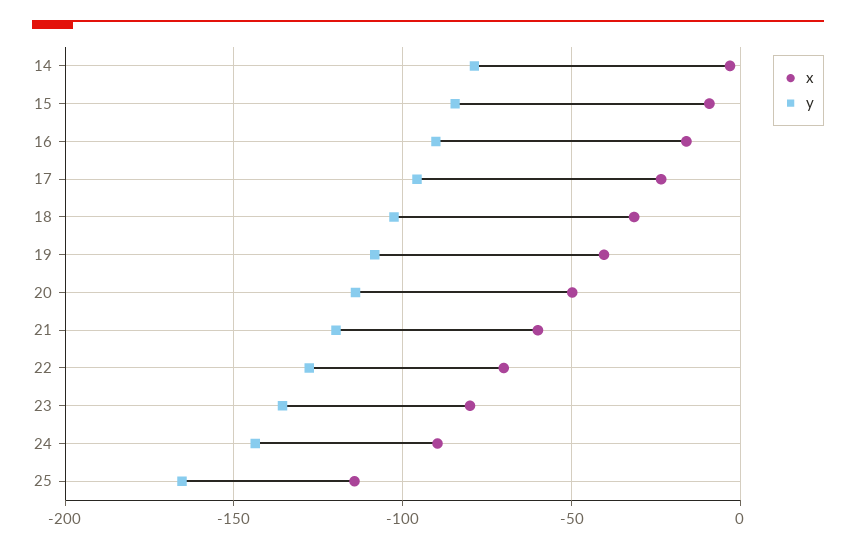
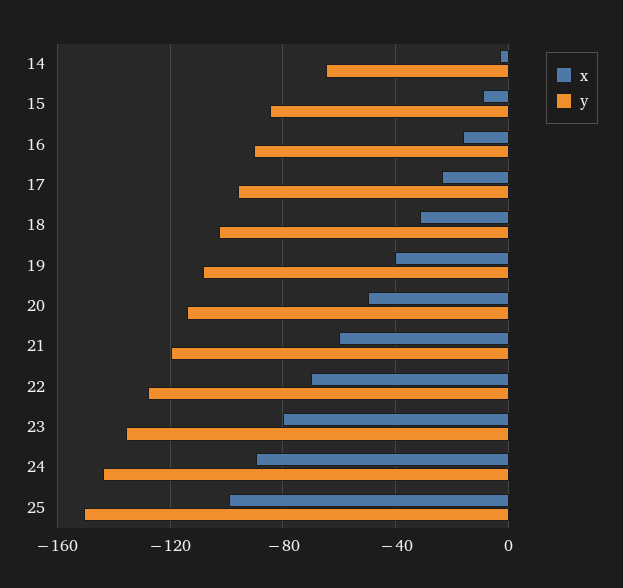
y, 14: -80 -> -65
x, 25: -115 -> -100
y, 25: -165 -> -150

